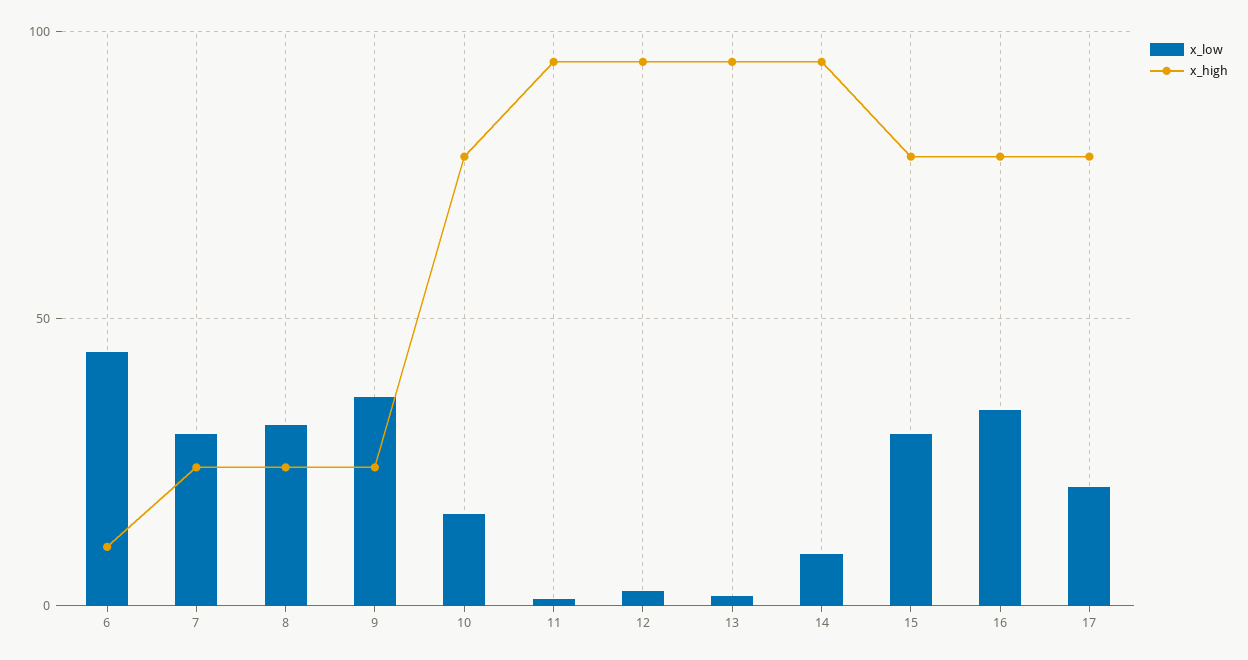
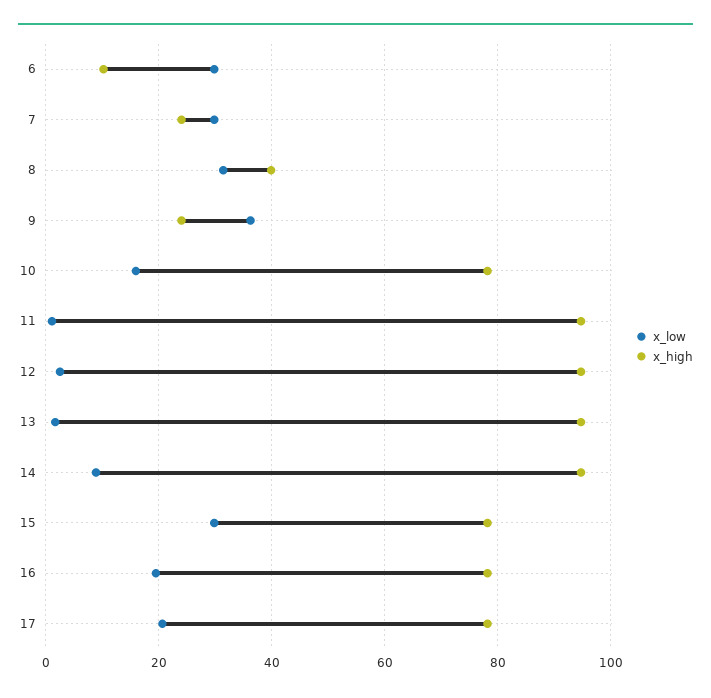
x_low, 6: 45 -> 30
x_high, 8: 25 -> 40
x_low, 16: 35 -> 20

